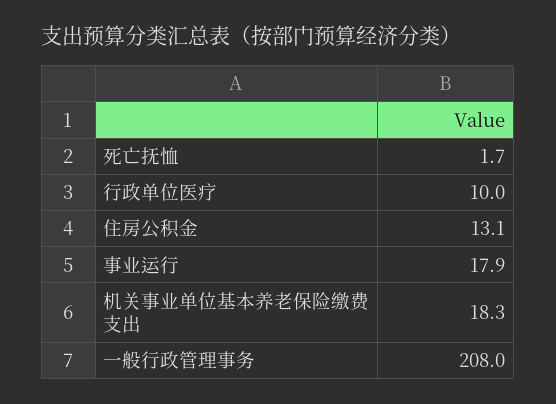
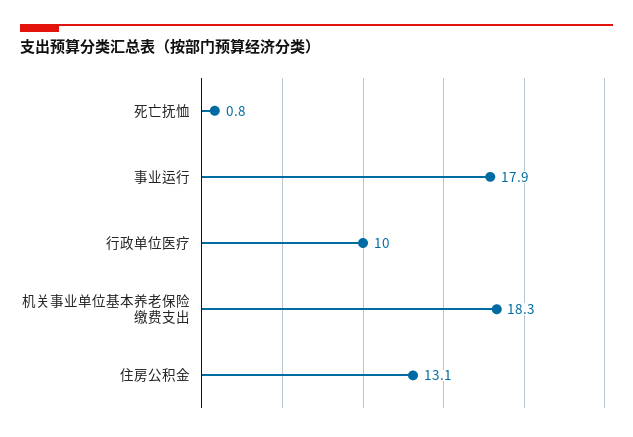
死亡抚恤: 1.7 -> 0.8
一般行政管理事务: 208 -> none

